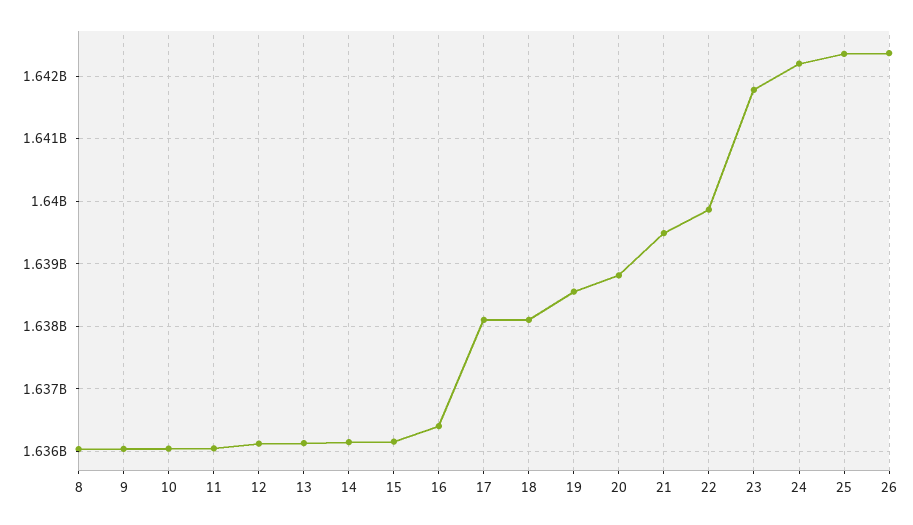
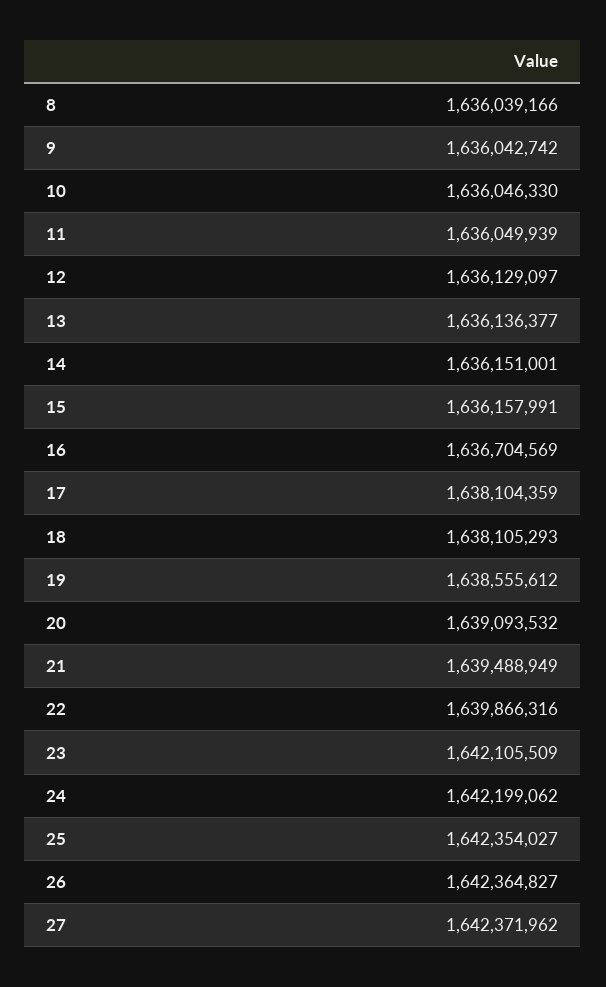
16: 1636400000 -> 1636704569
20: 1638800000 -> 1639093532
23: 1641800000 -> 1642105509
27: none -> 1642371962

